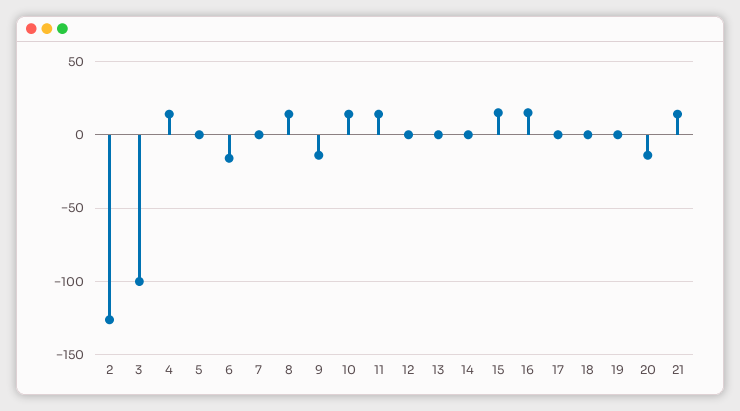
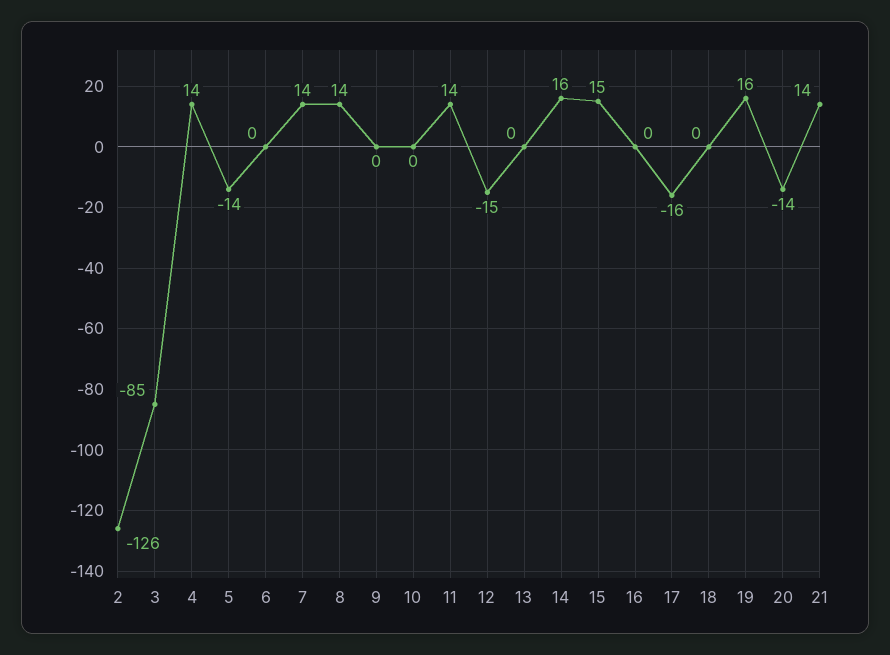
3: -100 -> -85
5: 0 -> -14
6: -15 -> 0
7: 0 -> 14
9: -15 -> 0
10: 15 -> 0
12: 0 -> -15
14: 0 -> 16
16: 15 -> 0
17: 0 -> -16
19: 0 -> 16

